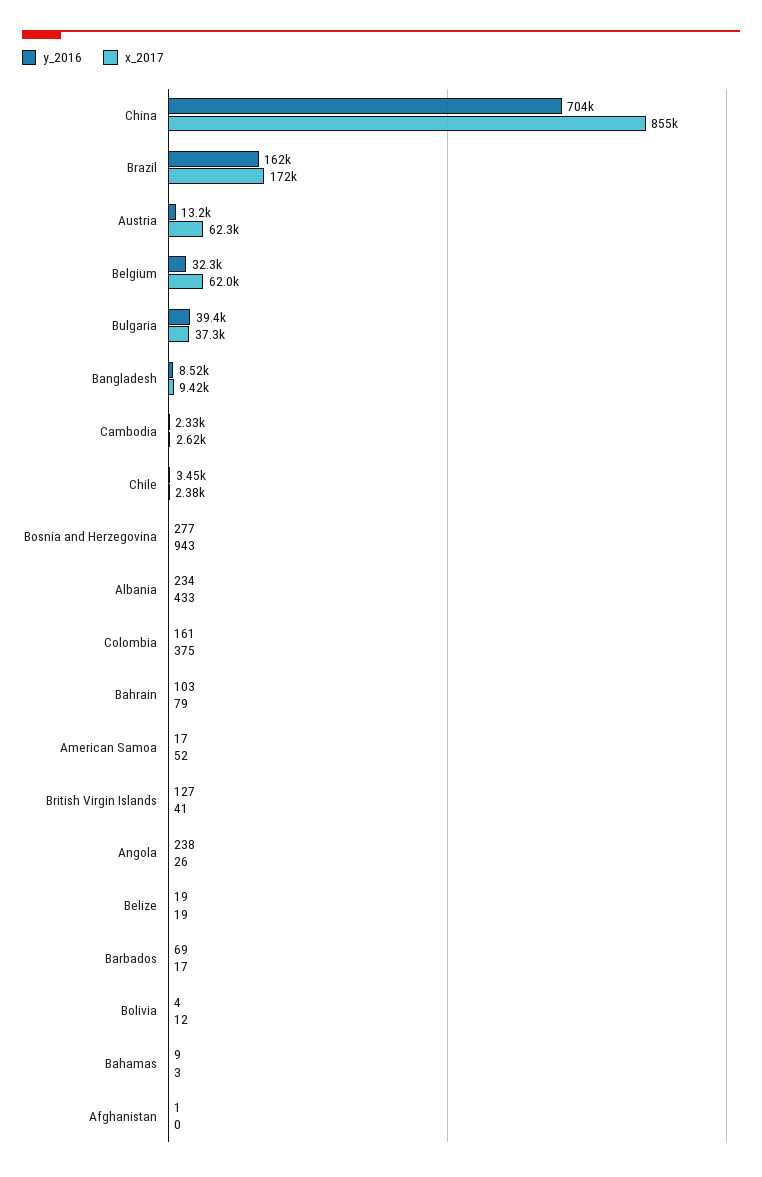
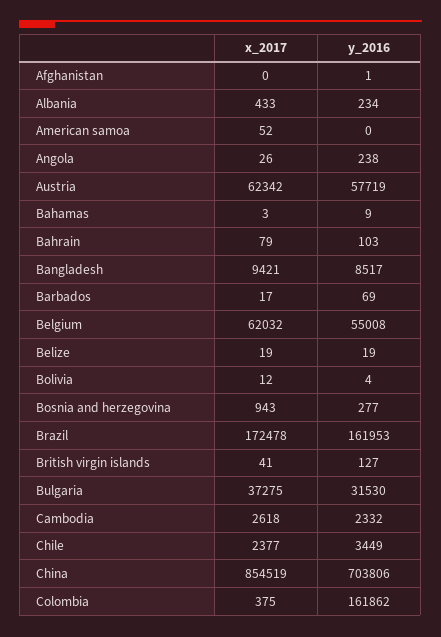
y_2016, Austria: 13200 -> 57719
y_2016, Belgium: 32300 -> 55008
y_2016, Bulgaria: 39400 -> 31530
y_2016, Colombia: 161 -> 161862
y_2016, American Samoa: 17 -> 0

